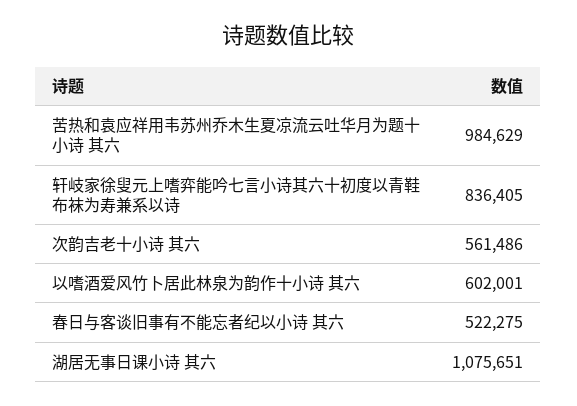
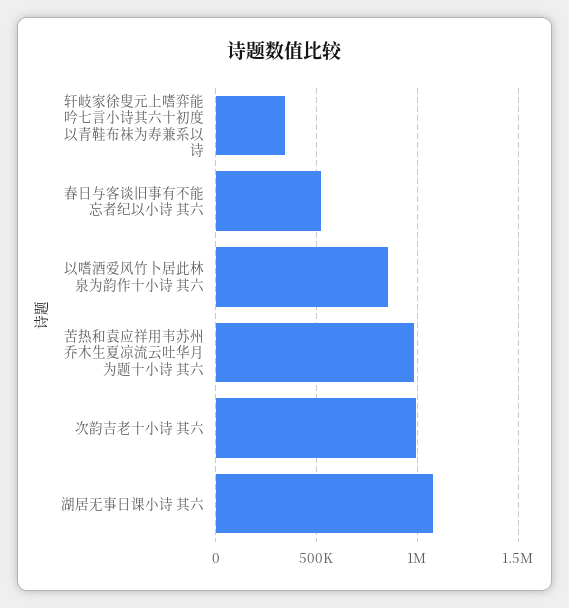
轩岐家徐叟元上嗜弈能吟七言小诗其六十初度以青鞋布袜为寿兼系以诗: 836405 -> 350000
次韵吉老十小诗 其六: 561486 -> 1000000
以嗜酒爱风竹卜居此林泉为韵作十小诗 其六: 602001 -> 850000

